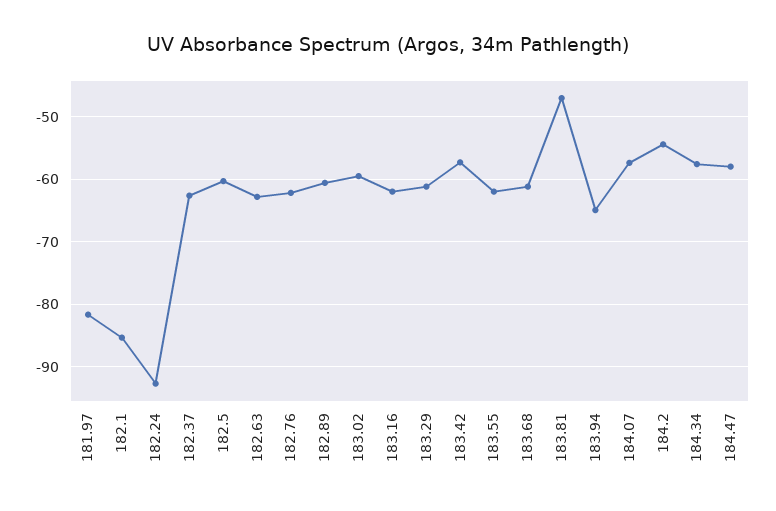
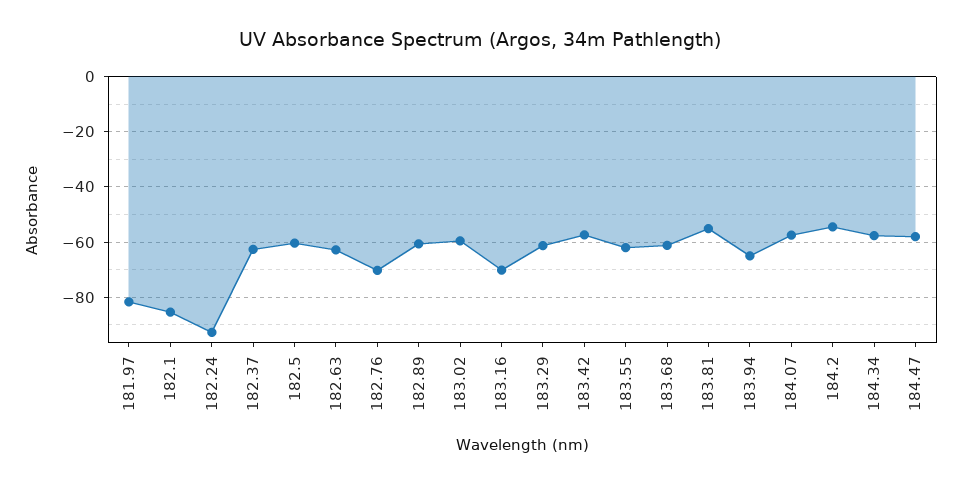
182.76: -62 -> -70
183.16: -62 -> -70
183.81: -47 -> -55

